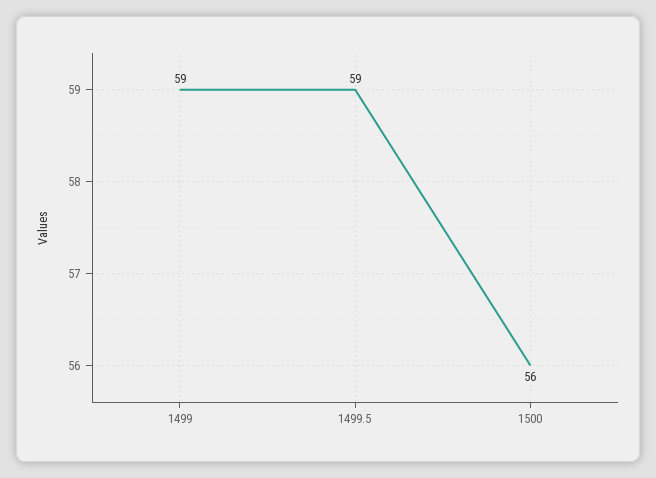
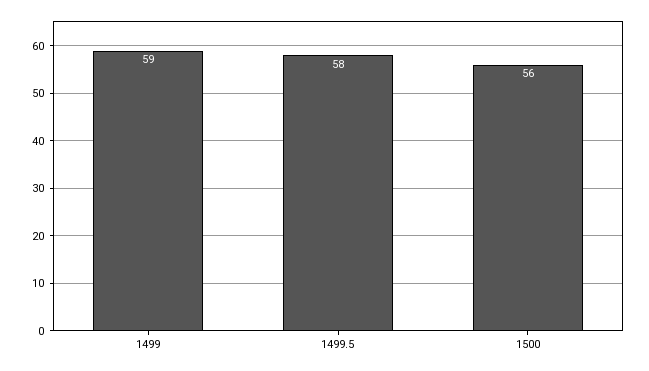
1499.5: 59 -> 58

